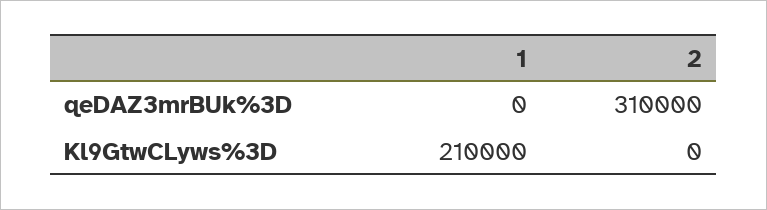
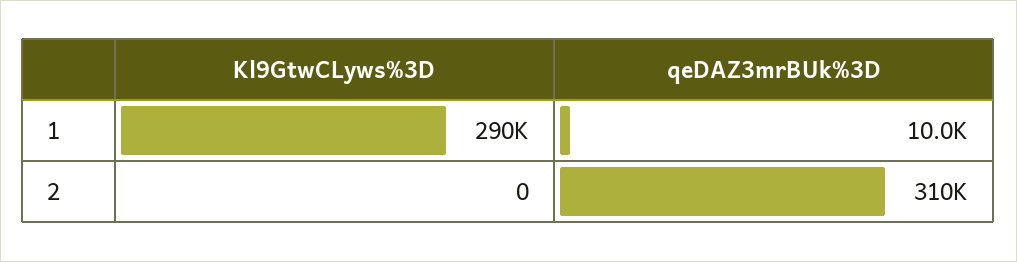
1, qeDAZ3mrBUk%3D: 0 -> 10000
1, Kl9GtwCLyws%3D: 210000 -> 290000

